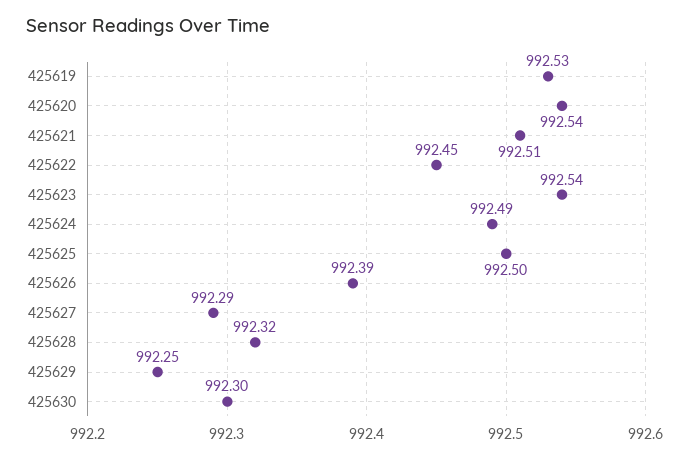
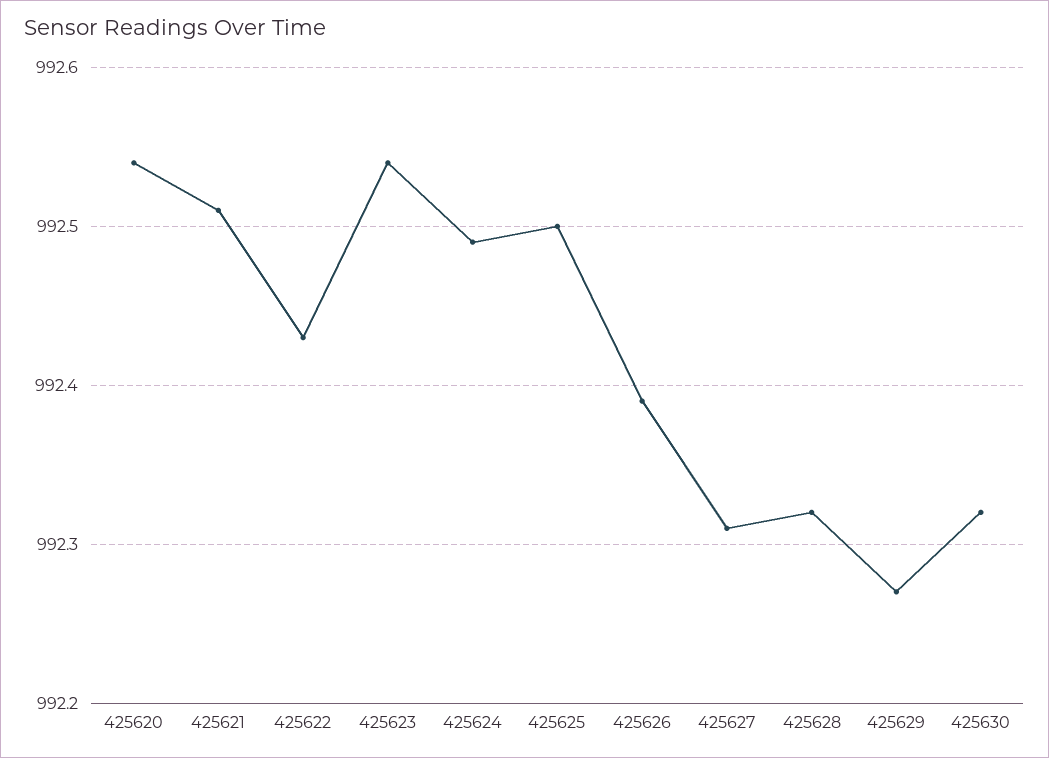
425619: 992.53 -> none
425622: 992.45 -> 992.43
425627: 992.29 -> 992.31
425629: 992.25 -> 992.27
425630: 992.3 -> 992.32

